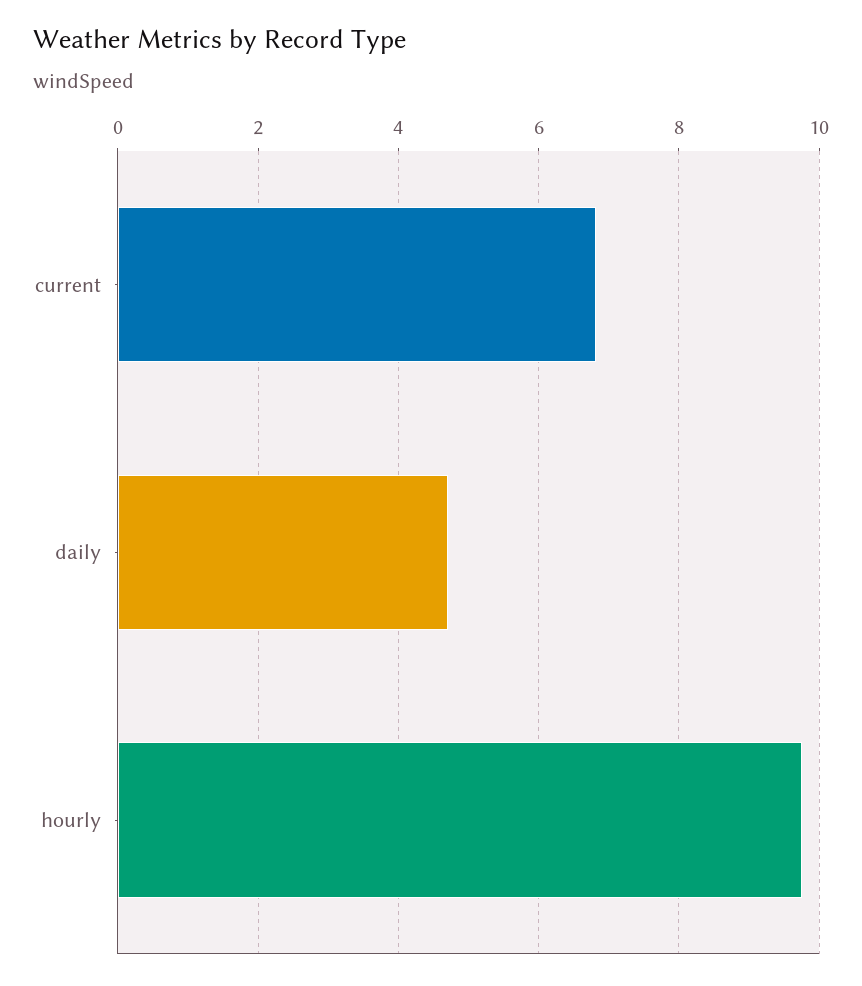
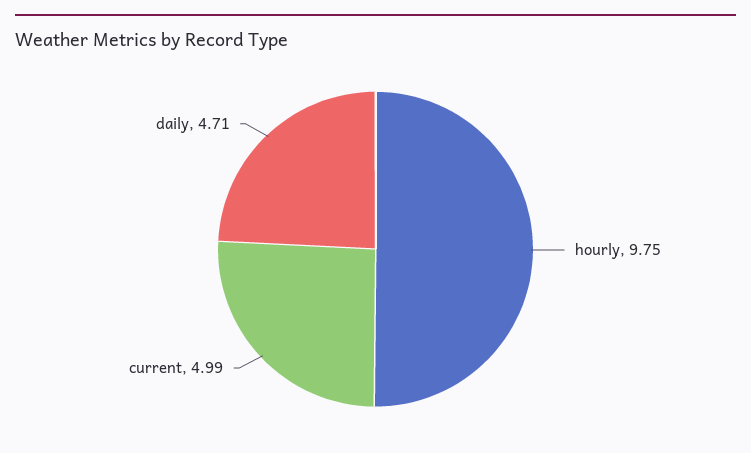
current: 6.8 -> 4.99

